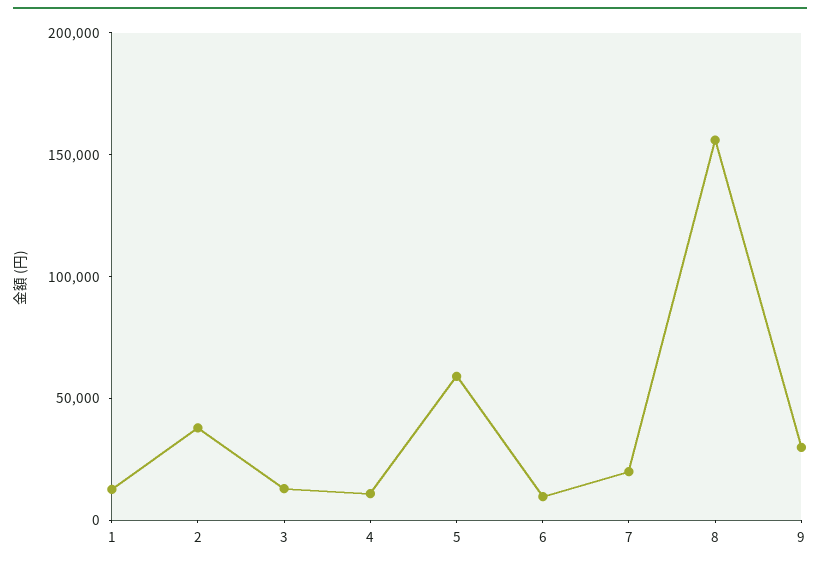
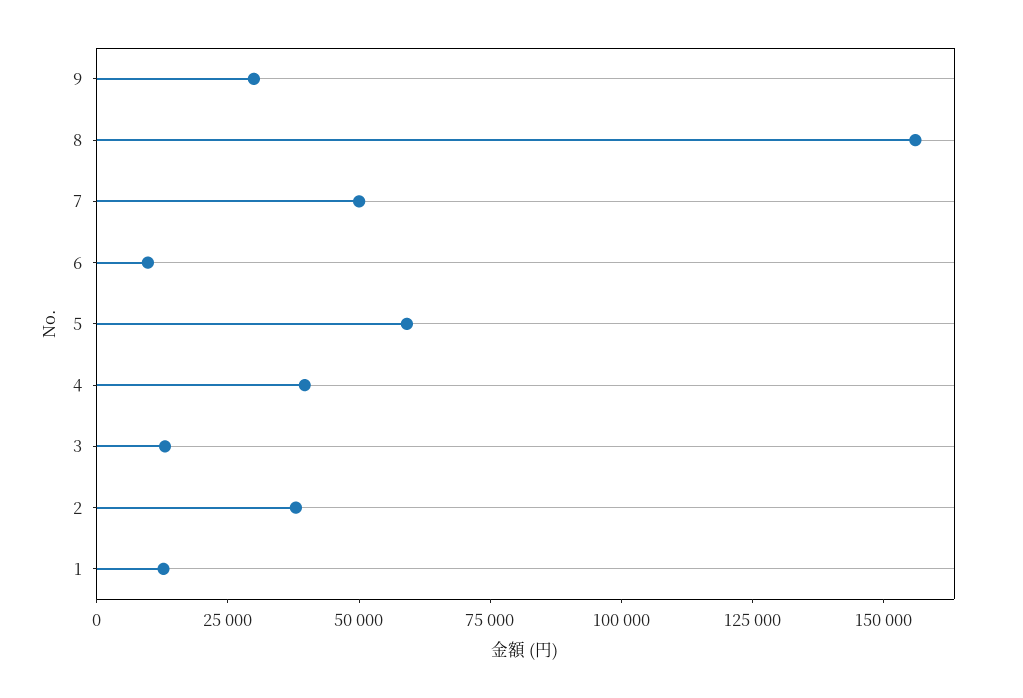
4: 10000 -> 40000
7: 20000 -> 50000

